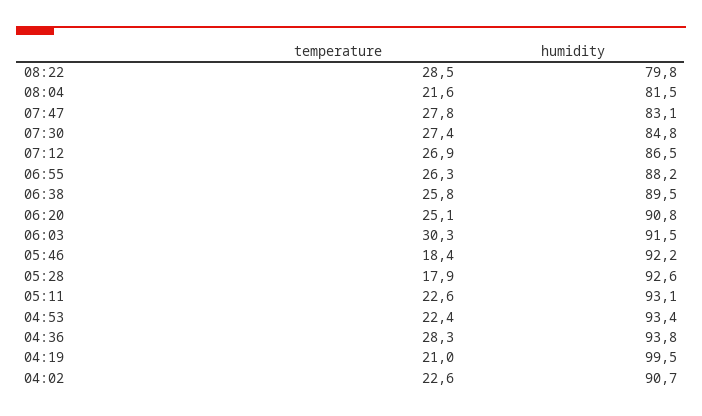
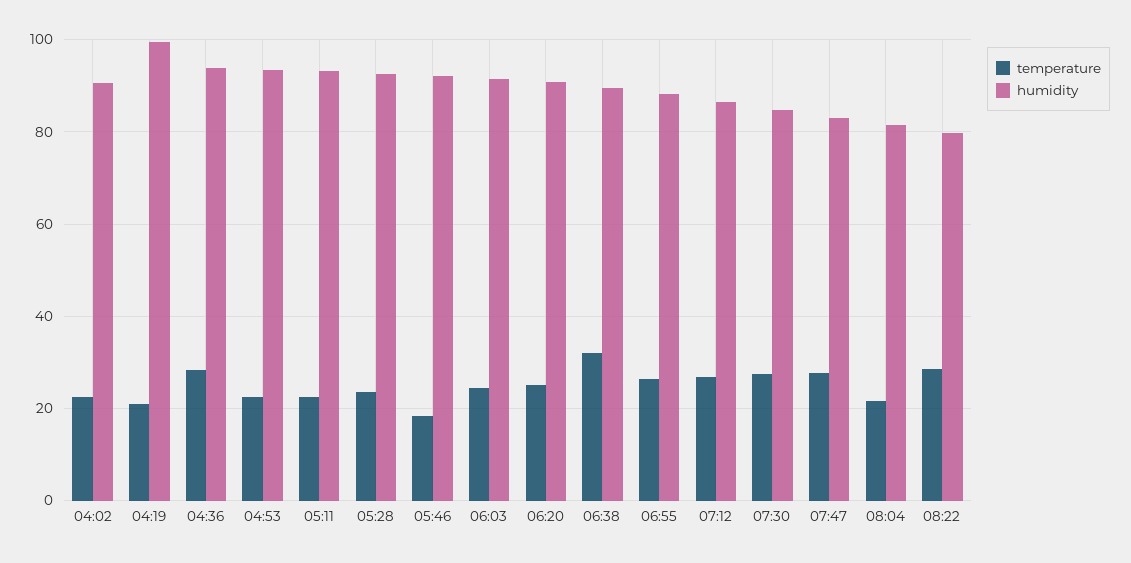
temperature, 06:38: 25.8 -> 32
temperature, 06:03: 30.3 -> 24
temperature, 05:28: 17.9 -> 24

